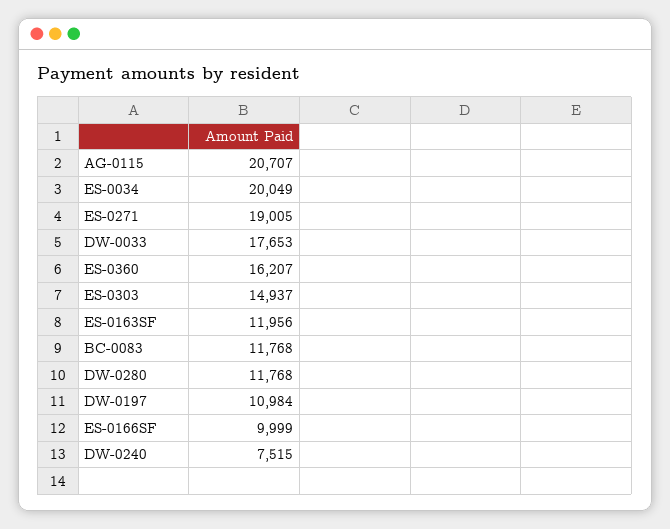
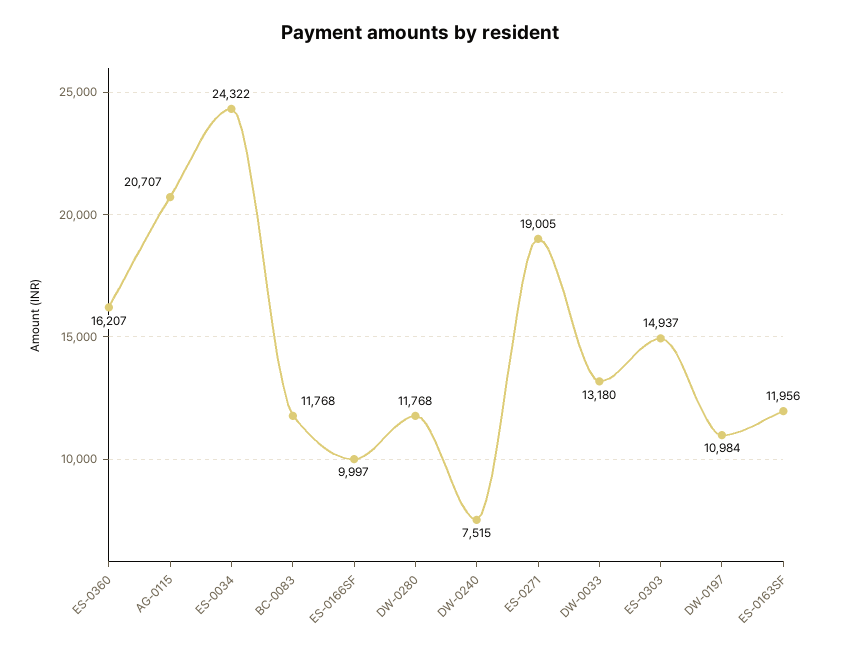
ES-0034: 20049 -> 24322
DW-0033: 17653 -> 13180
ES-0166SF: 9999 -> 9997

